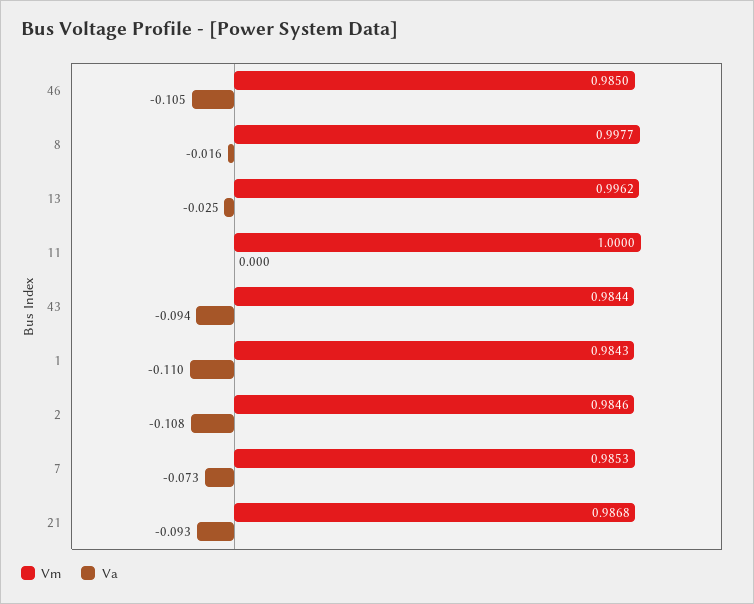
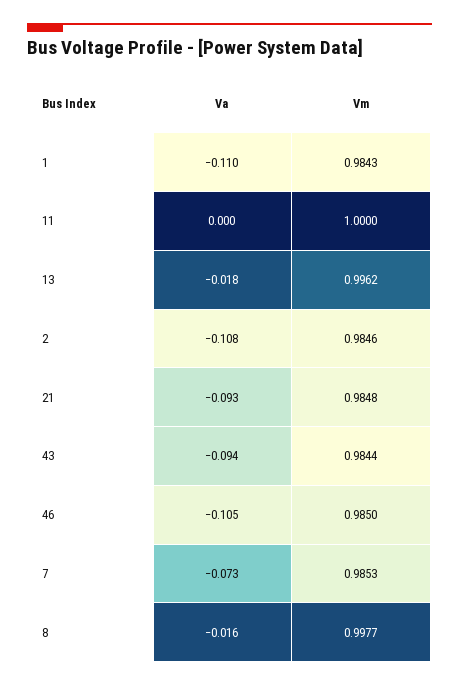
Va, 13: -0.025 -> -0.018
Vm, 21: 0.9868 -> 0.9848

